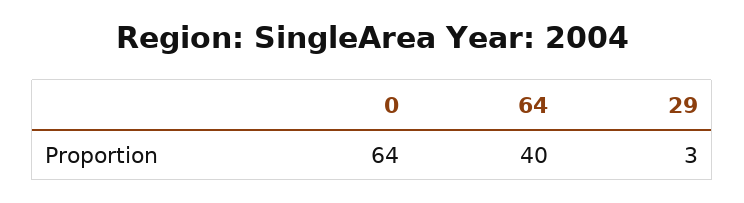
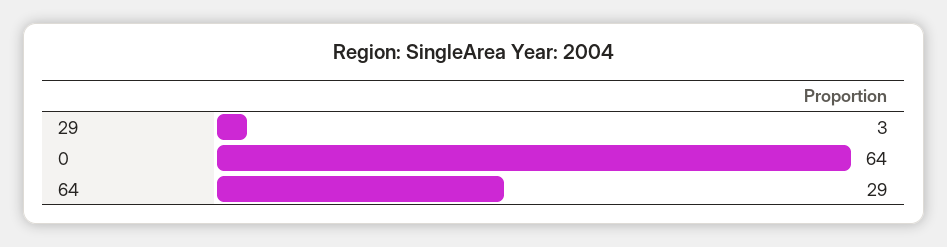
64: 40 -> 29

